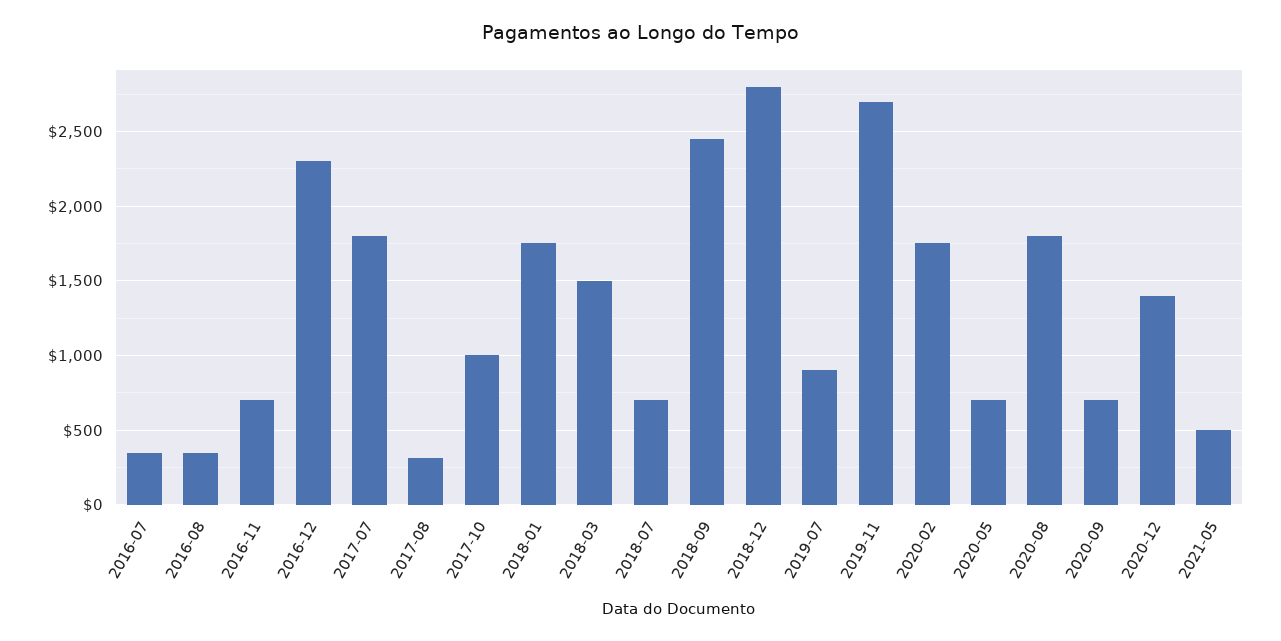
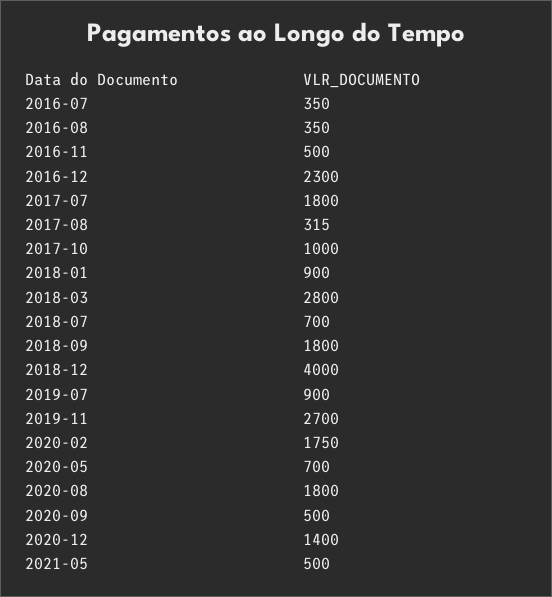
2016-11: 700 -> 500
2018-01: 1750 -> 900
2018-03: 1500 -> 2800
2018-09: 2450 -> 1800
2018-12: 2800 -> 4000
2020-09: 700 -> 500

